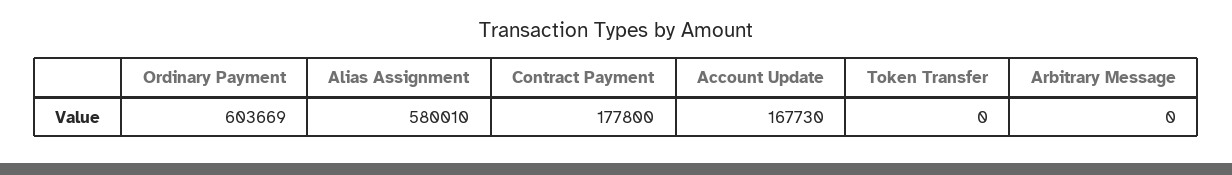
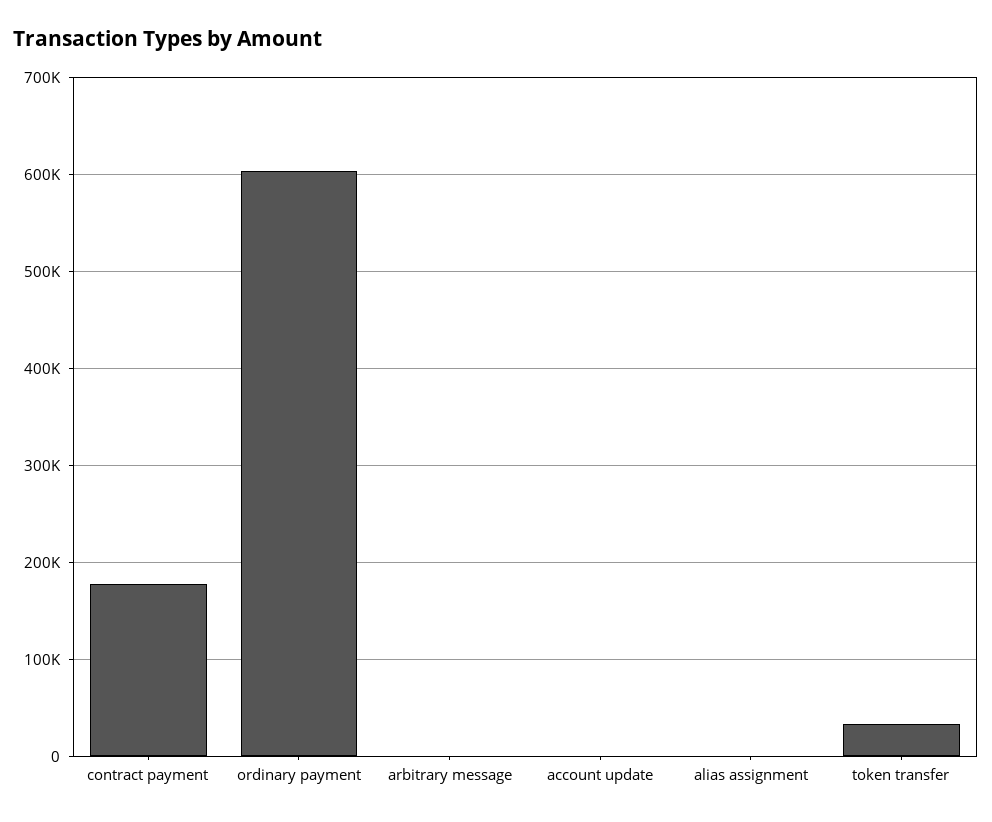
Alias Assignment: 580010 -> 0
Account Update: 167730 -> 0
Token Transfer: 0 -> 30000

